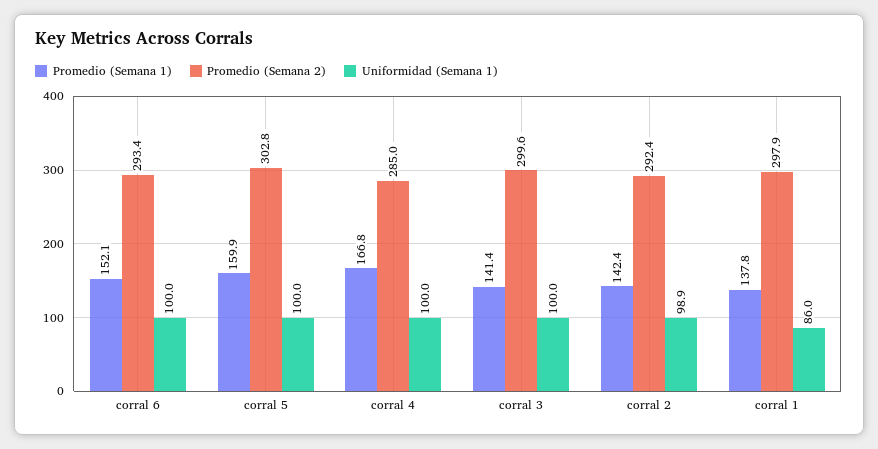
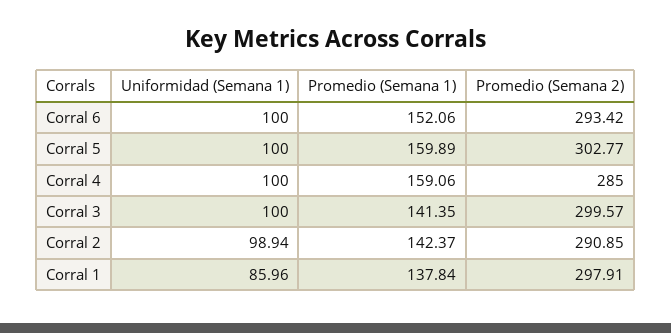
Promedio (Semana 1), corral 4: 166.8 -> 159.06
Promedio (Semana 2), corral 2: 292.4 -> 290.85

